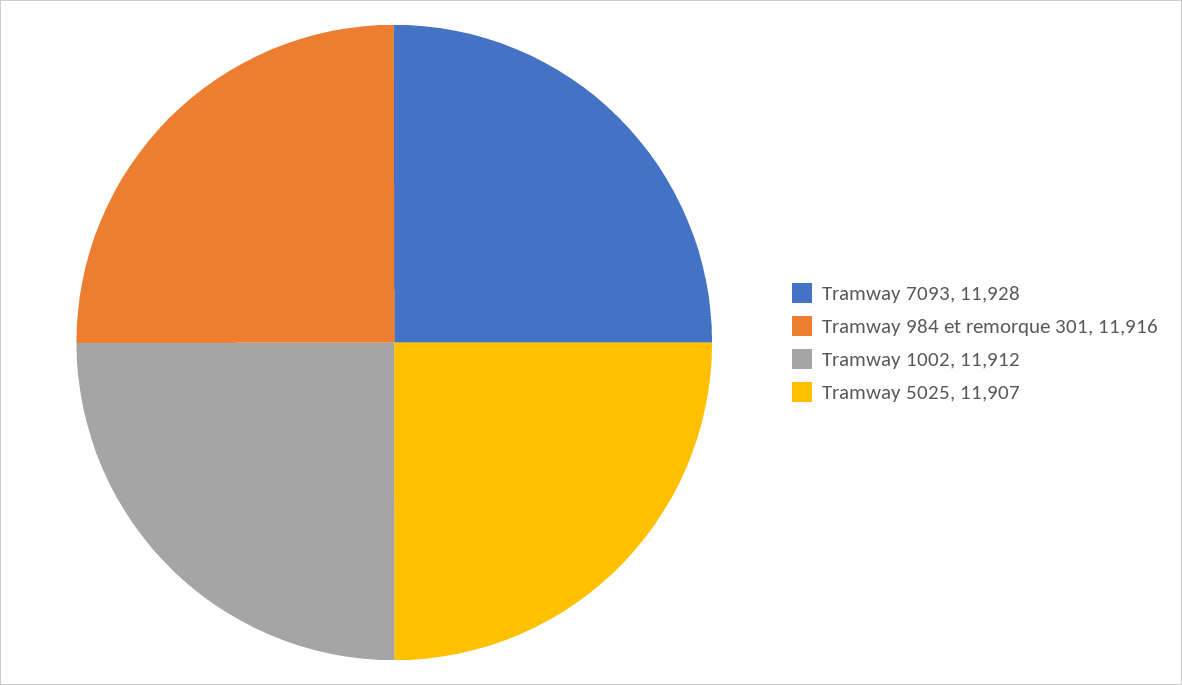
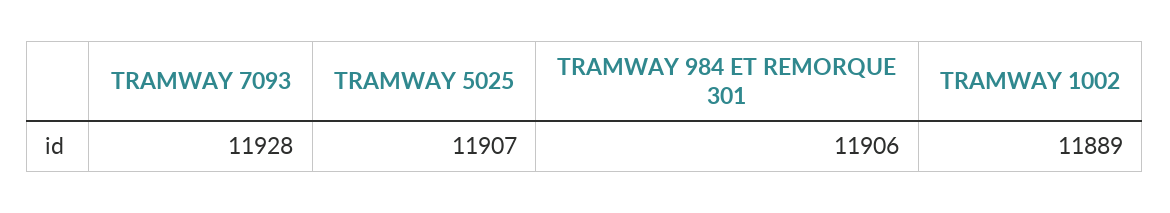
Tramway 984 et remorque 301: 11916 -> 11906
Tramway 1002: 11912 -> 11889

